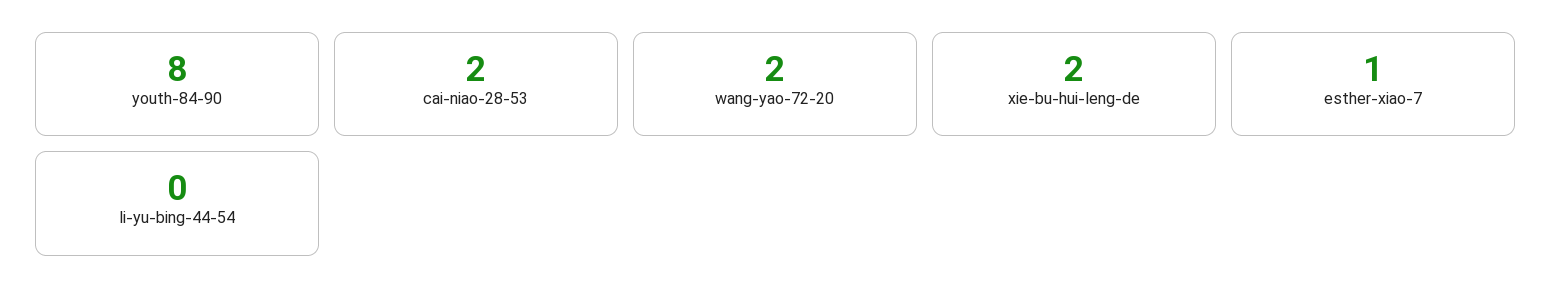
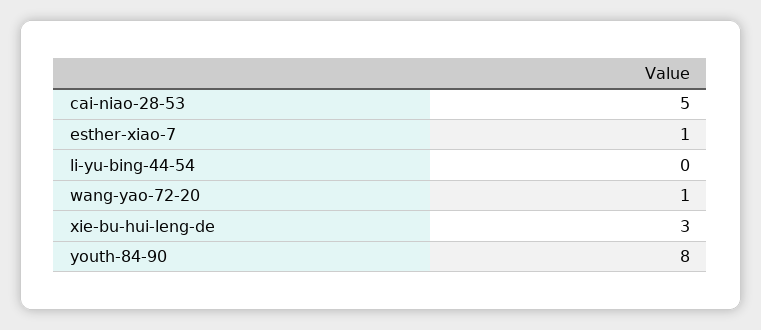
cai-niao-28-53: 2 -> 5
wang-yao-72-20: 2 -> 1
xie-bu-hui-leng-de: 2 -> 3

